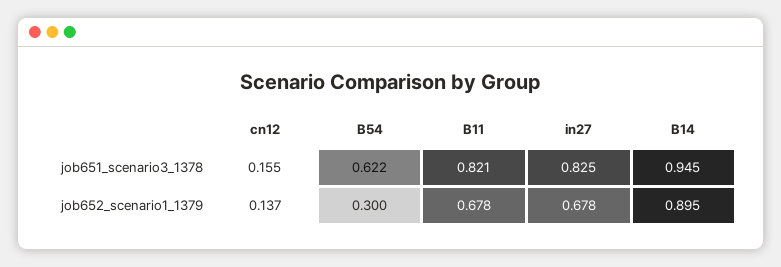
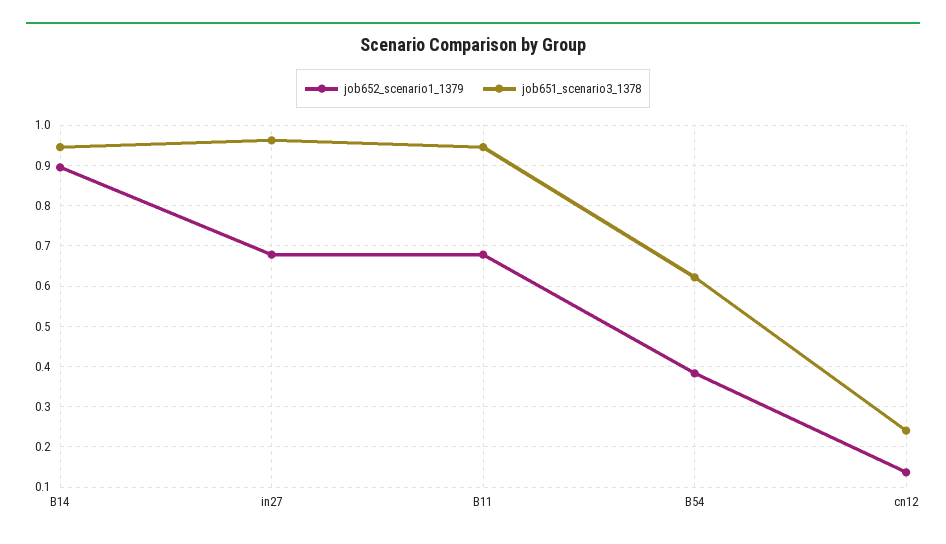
job651_scenario3_1378, cn12: 0.155 -> 0.24
job651_scenario3_1378, B11: 0.821 -> 0.94
job651_scenario3_1378, in27: 0.825 -> 0.96
job652_scenario1_1379, B54: 0.3 -> 0.38

